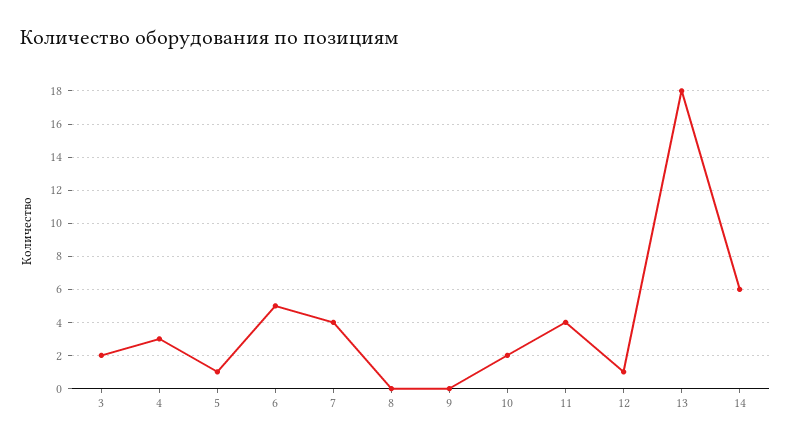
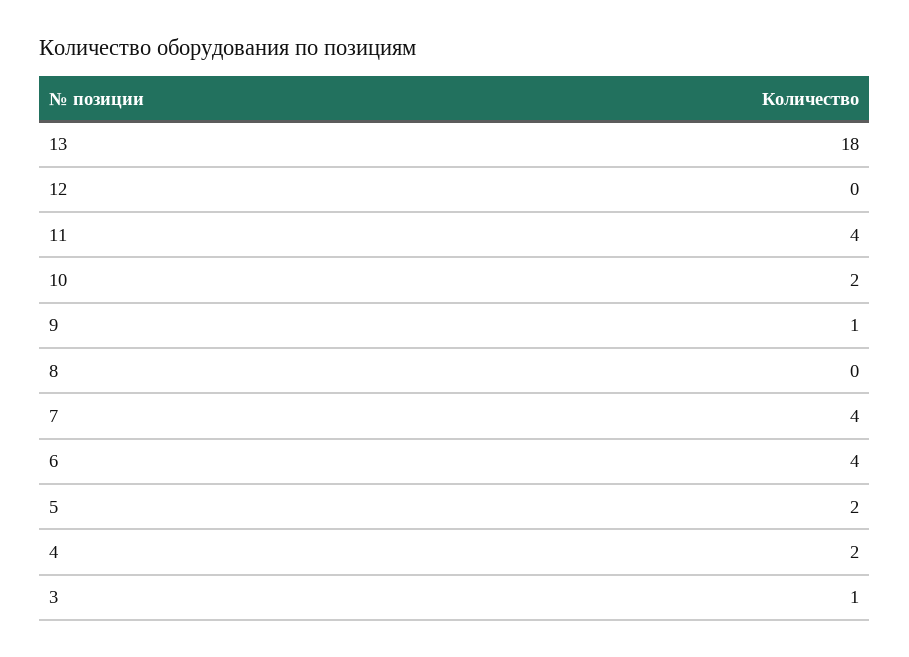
3: 2 -> 1
4: 3 -> 2
5: 1 -> 2
6: 5 -> 4
9: 0 -> 1
12: 1 -> 0
14: 6 -> none

